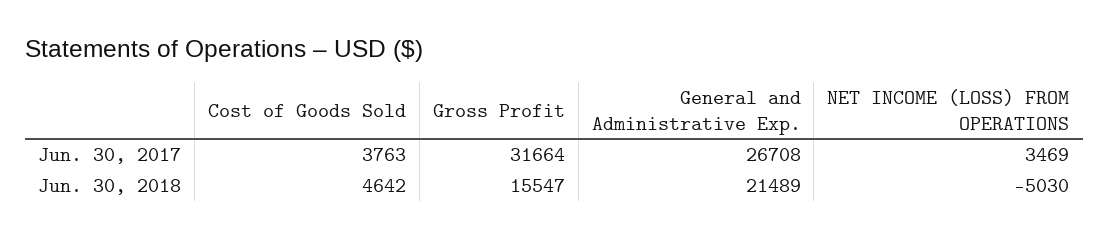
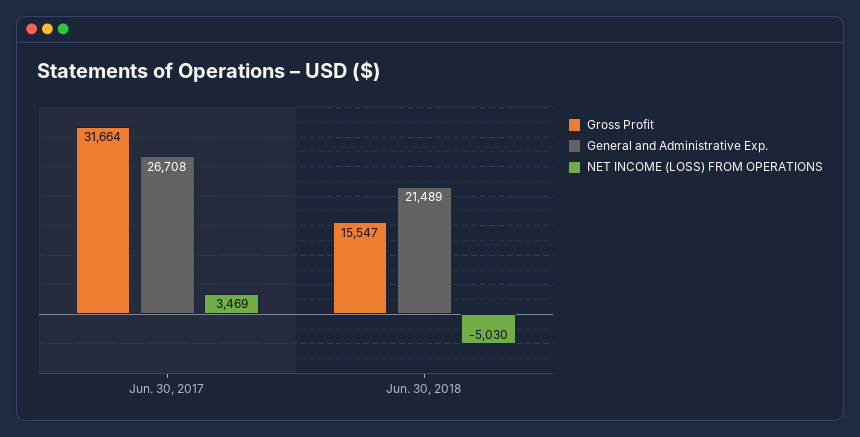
Cost of Goods Sold, Jun. 30, 2017: 3763 -> none
Cost of Goods Sold, Jun. 30, 2018: 4642 -> none

